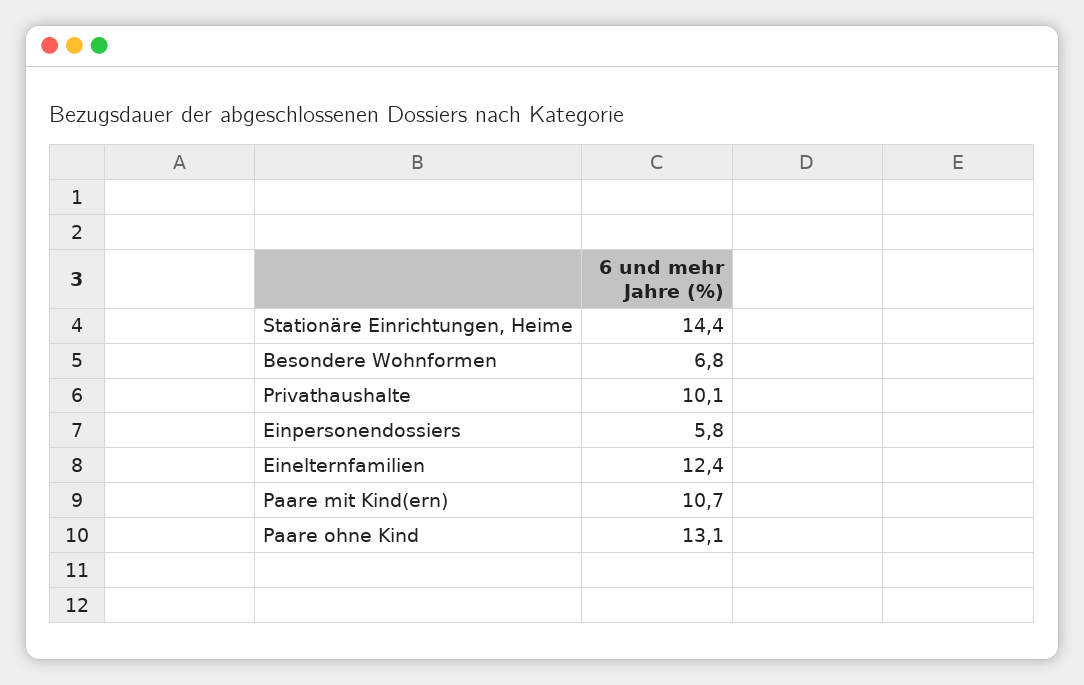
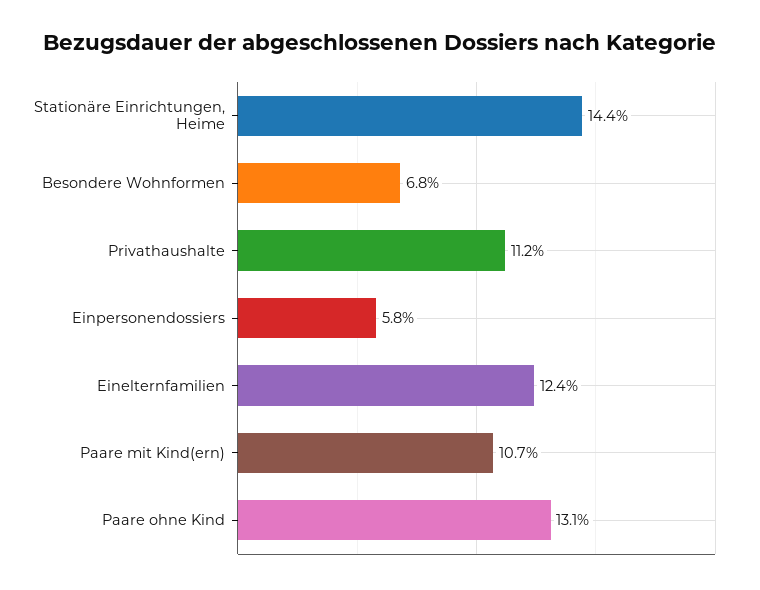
Privathaushalte: 10.1 -> 11.2

